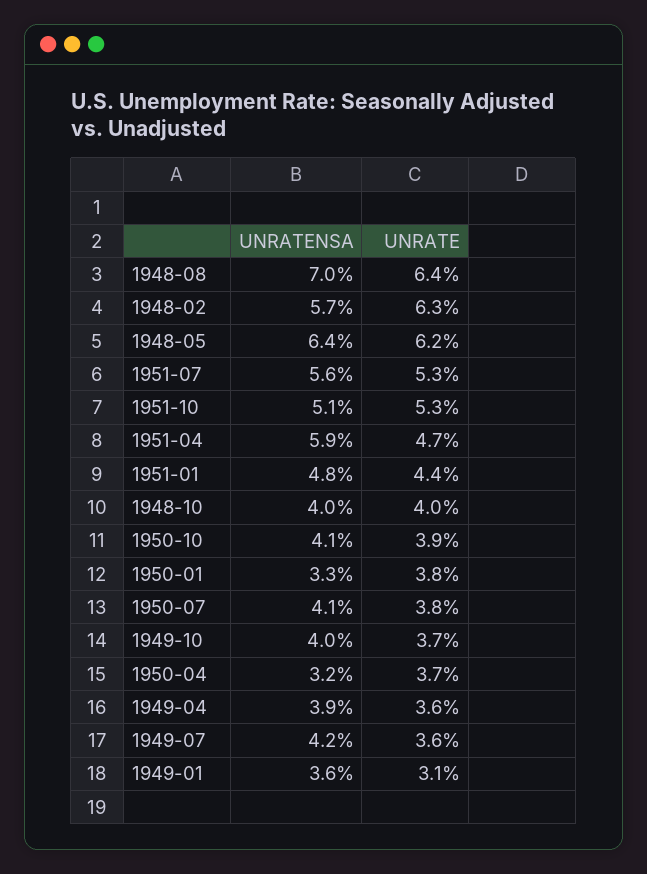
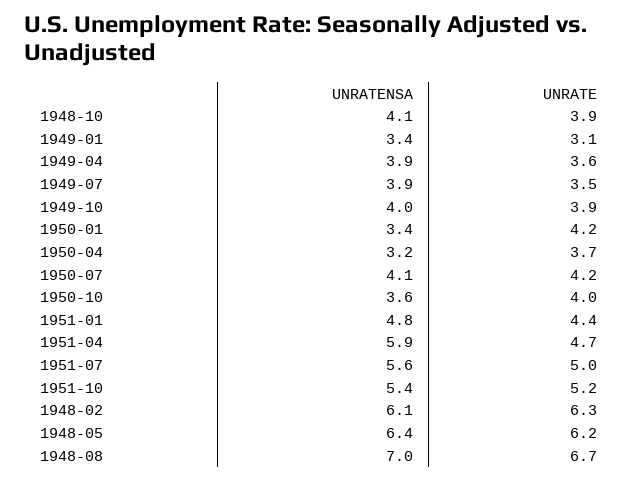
UNRATE, 1948-08: 6.4 -> 6.7
UNRATENSA, 1948-02: 5.7 -> 6.1
UNRATE, 1951-07: 5.3 -> 5
UNRATENSA, 1951-10: 5.1 -> 5.4
UNRATE, 1951-10: 5.3 -> 5.2
UNRATENSA, 1948-10: 4 -> 4.1
UNRATE, 1948-10: 4 -> 3.9
UNRATENSA, 1950-10: 4.1 -> 3.6
UNRATE, 1950-10: 3.9 -> 4
UNRATENSA, 1950-01: 3.3 -> 3.4
UNRATE, 1950-01: 3.8 -> 4.2
UNRATE, 1950-07: 3.8 -> 4.2
UNRATE, 1949-10: 3.7 -> 3.9
UNRATENSA, 1949-07: 4.2 -> 3.9
UNRATE, 1949-07: 3.6 -> 3.5
UNRATENSA, 1949-01: 3.6 -> 3.4

